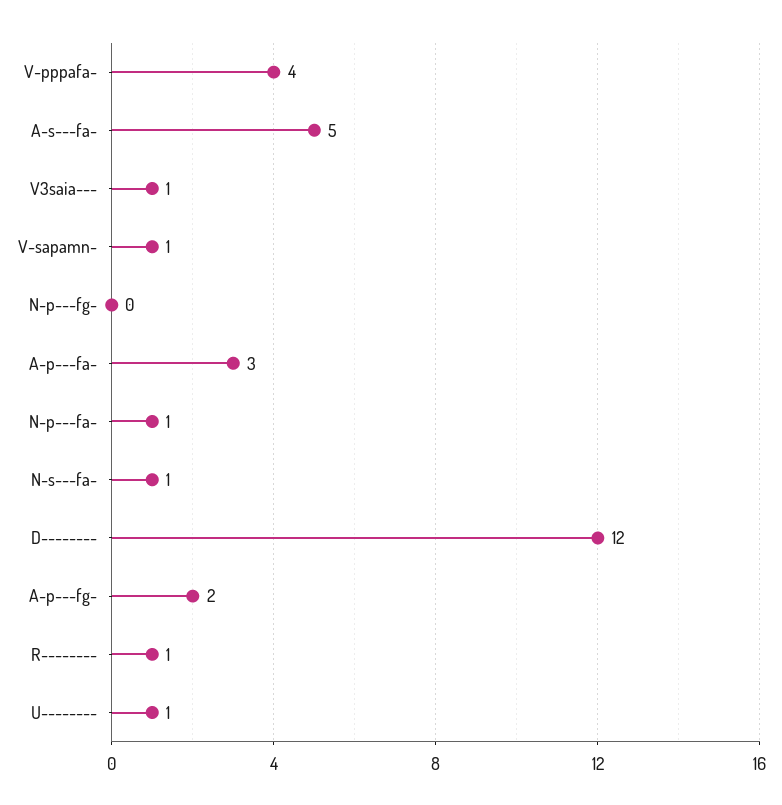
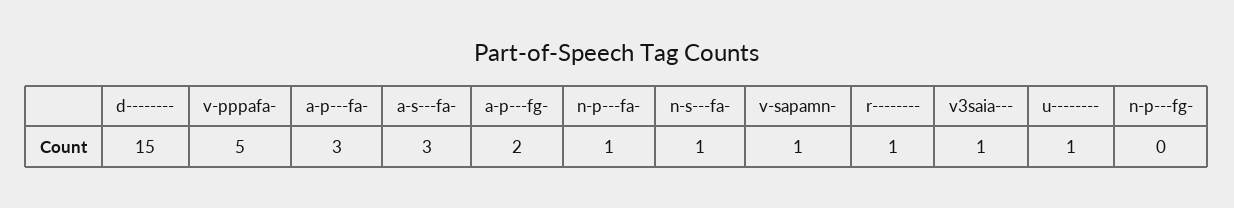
V-pppafa-: 4 -> 5
A-s---fa-: 5 -> 3
D--------: 12 -> 15

